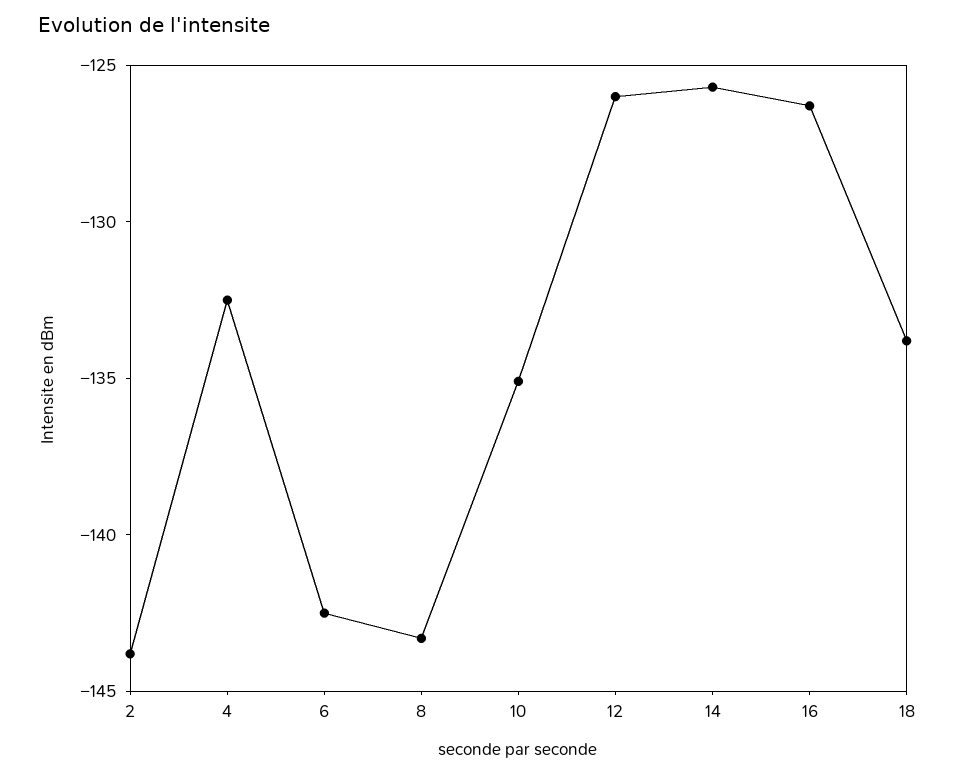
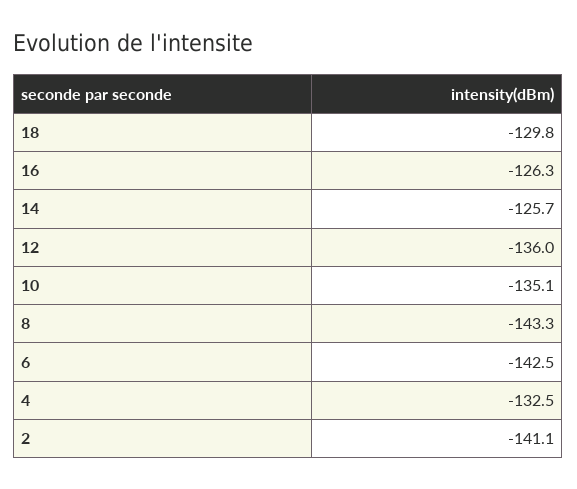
2: -144 -> -141.1
12: -126 -> -136
18: -134 -> -129.8

